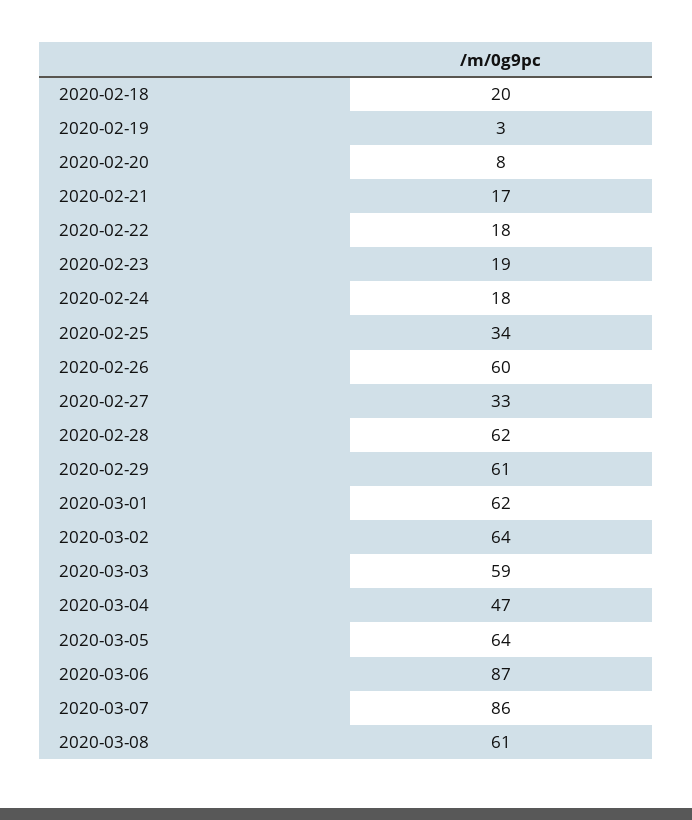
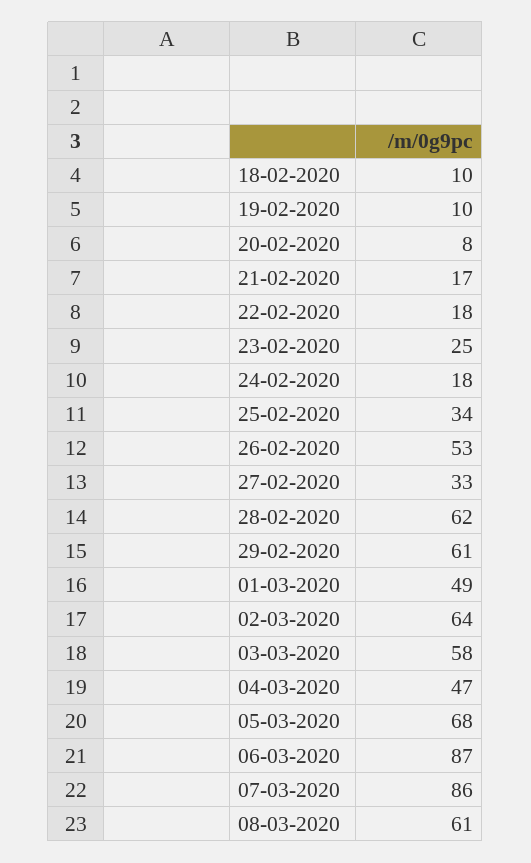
2020-02-18: 20 -> 10
2020-02-19: 3 -> 10
2020-02-23: 19 -> 25
2020-02-26: 60 -> 53
2020-03-01: 62 -> 49
2020-03-03: 59 -> 58
2020-03-05: 64 -> 68

